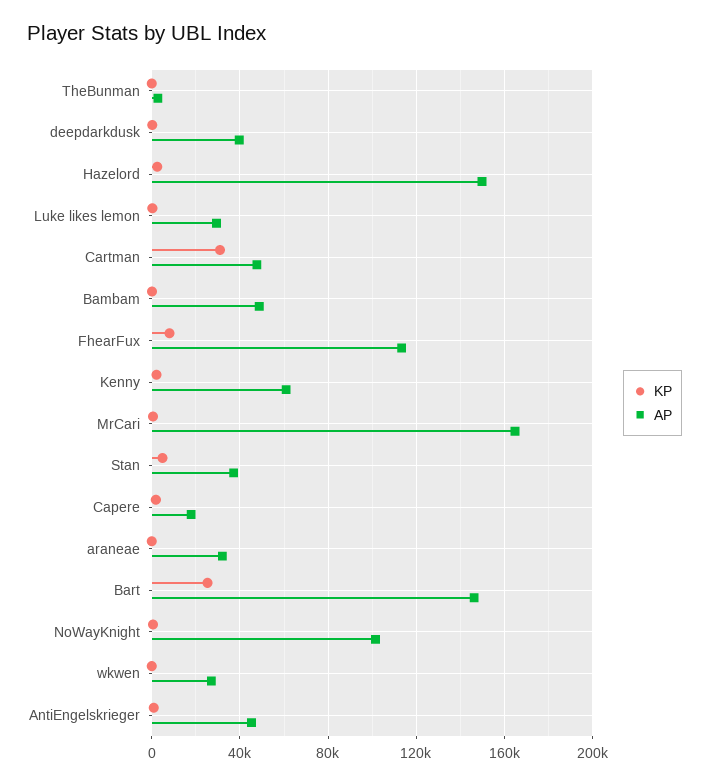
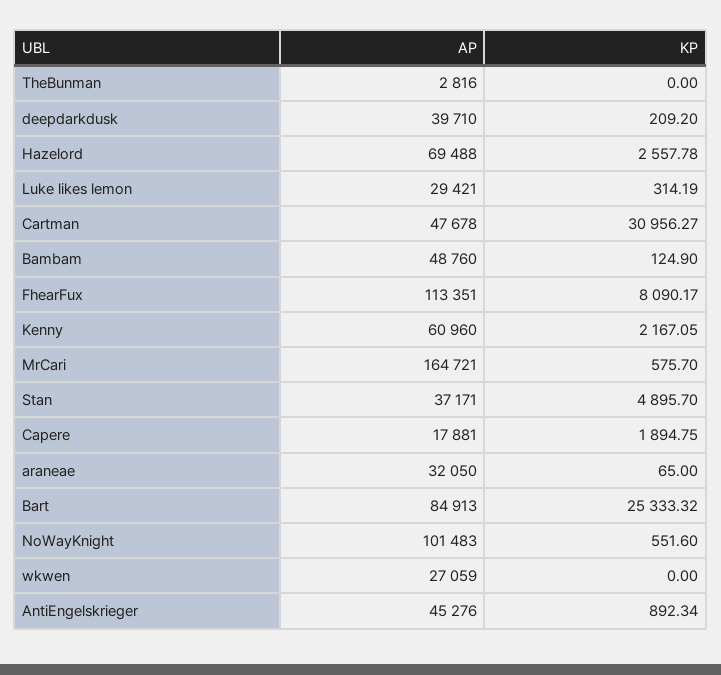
AP, Hazelord: 150000 -> 69488
AP, Bart: 145000 -> 84913

